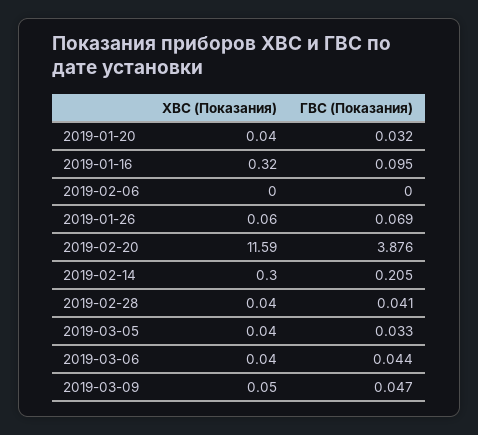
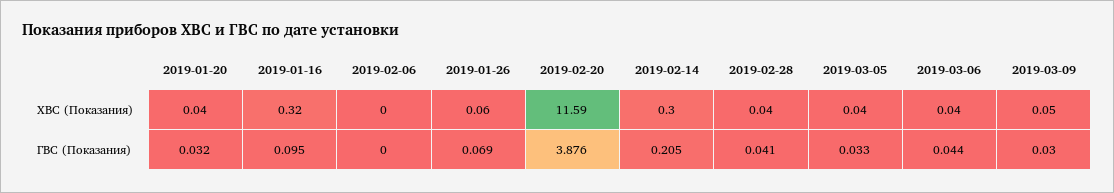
ГВС (Показания), 2019-03-09: 0.047 -> 0.03

